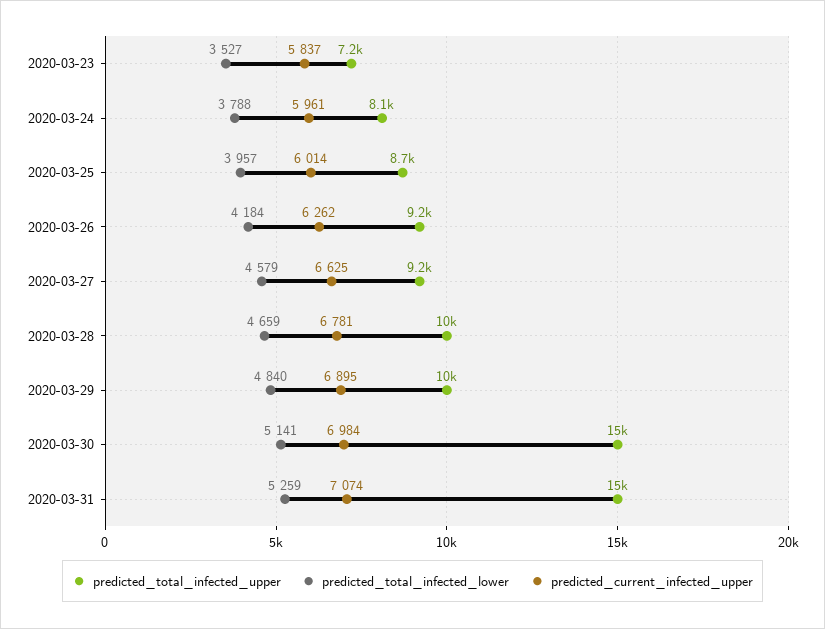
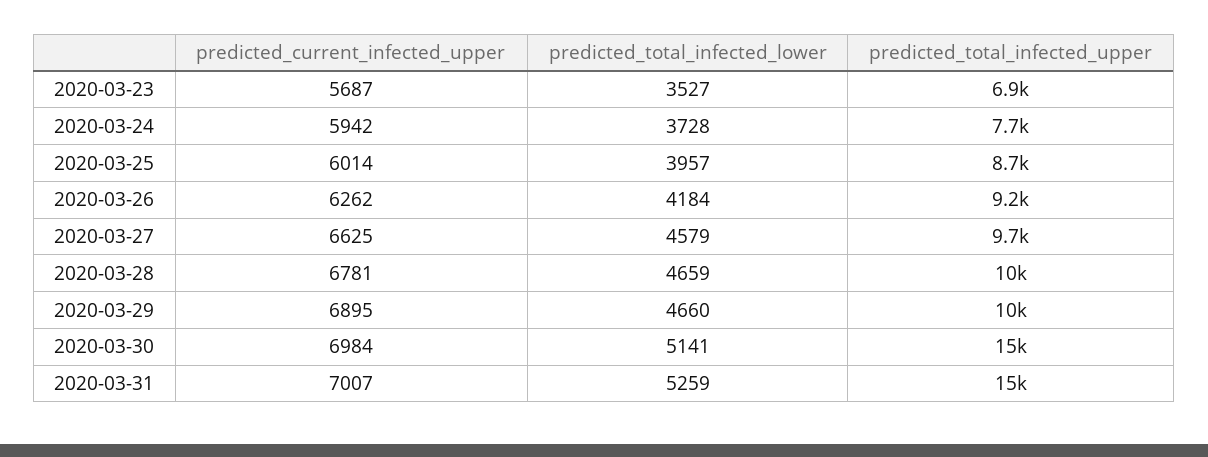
predicted_total_infected_upper, 2020-03-23: 7200 -> 6900
predicted_current_infected_upper, 2020-03-23: 5837 -> 5687
predicted_total_infected_upper, 2020-03-24: 8100 -> 7700
predicted_total_infected_lower, 2020-03-24: 3788 -> 3728
predicted_current_infected_upper, 2020-03-24: 5961 -> 5942
predicted_total_infected_upper, 2020-03-27: 9200 -> 9700
predicted_total_infected_lower, 2020-03-29: 4840 -> 4660
predicted_current_infected_upper, 2020-03-31: 7074 -> 7007

